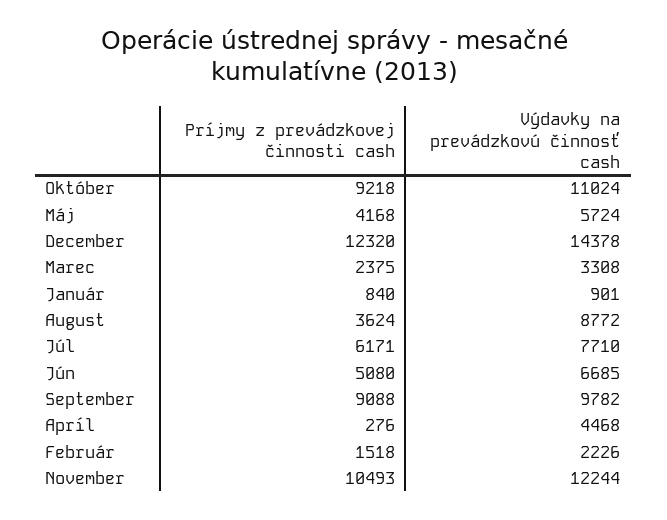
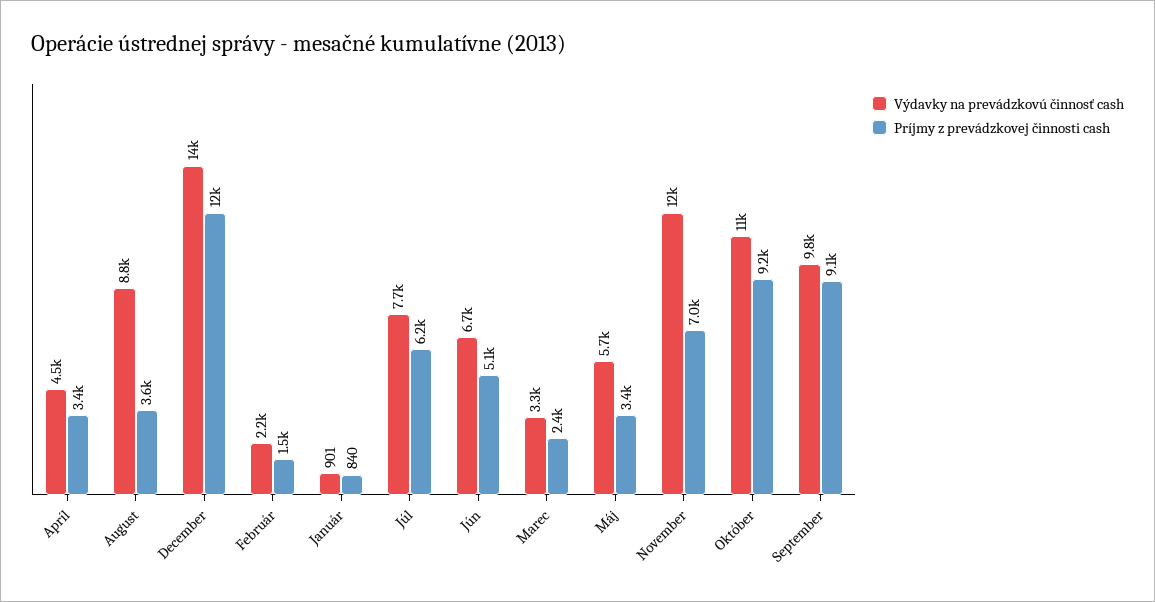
Príjmy z prevádzkovej činnosti cash, Máj: 4168 -> 3400
Príjmy z prevádzkovej činnosti cash, Apríl: 276 -> 3400
Príjmy z prevádzkovej činnosti cash, November: 10493 -> 7000

